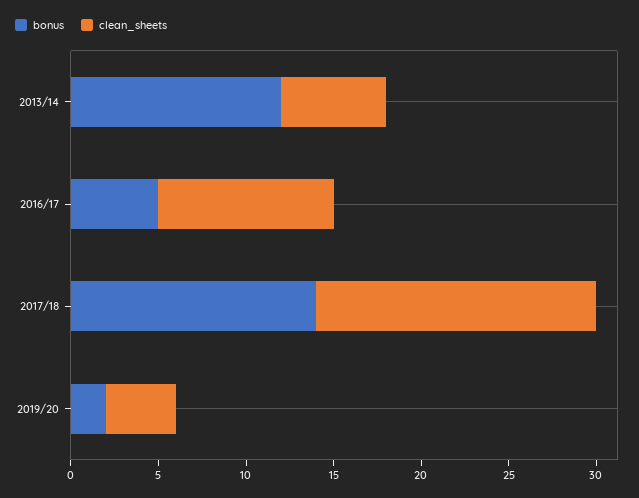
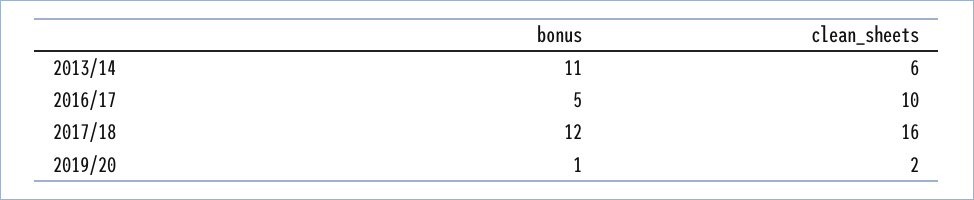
bonus, 2013/14: 12 -> 11
bonus, 2017/18: 14 -> 12
bonus, 2019/20: 2 -> 1
clean_sheets, 2019/20: 4 -> 2

